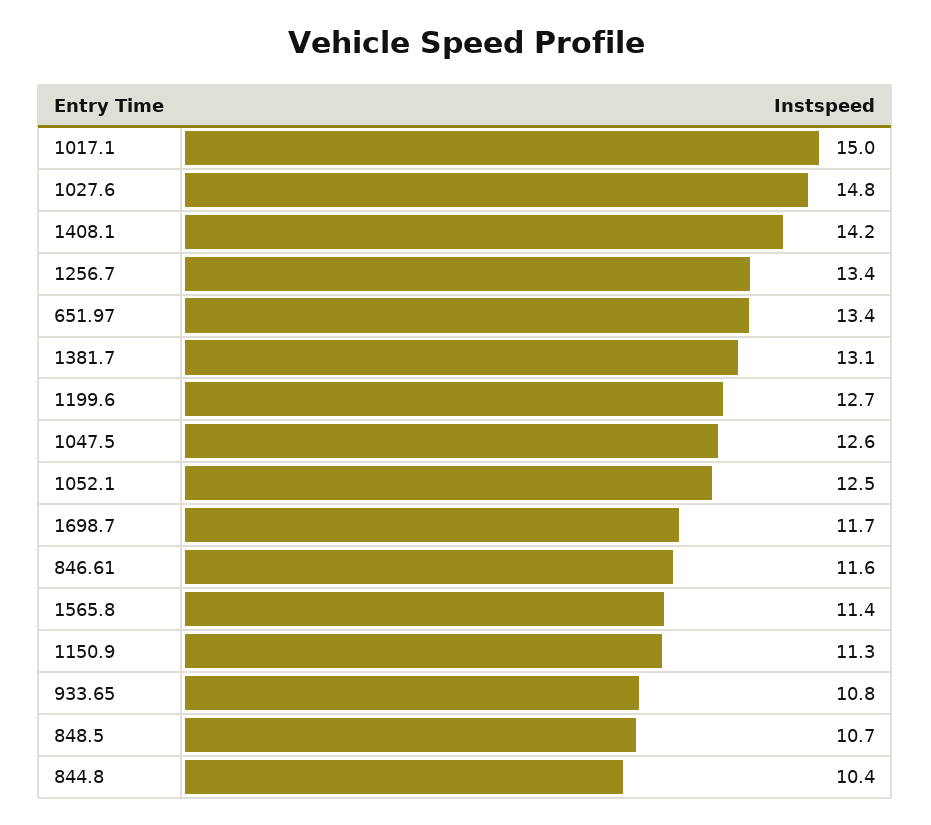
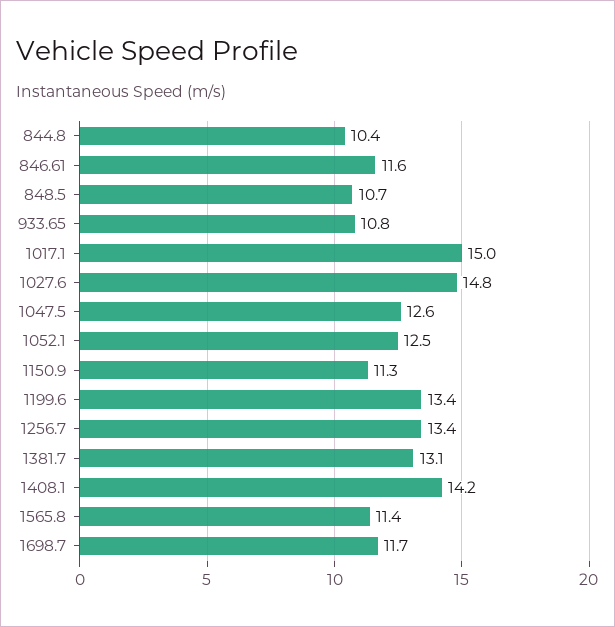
651.97: 13.4 -> none
1199.6: 12.7 -> 13.4

